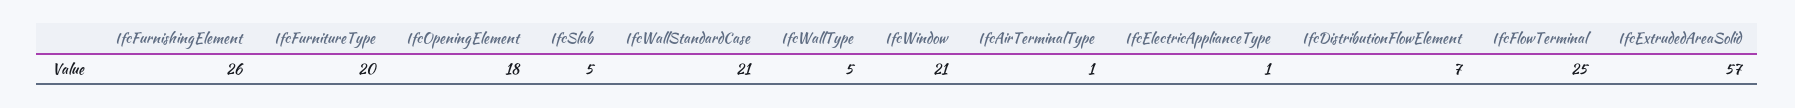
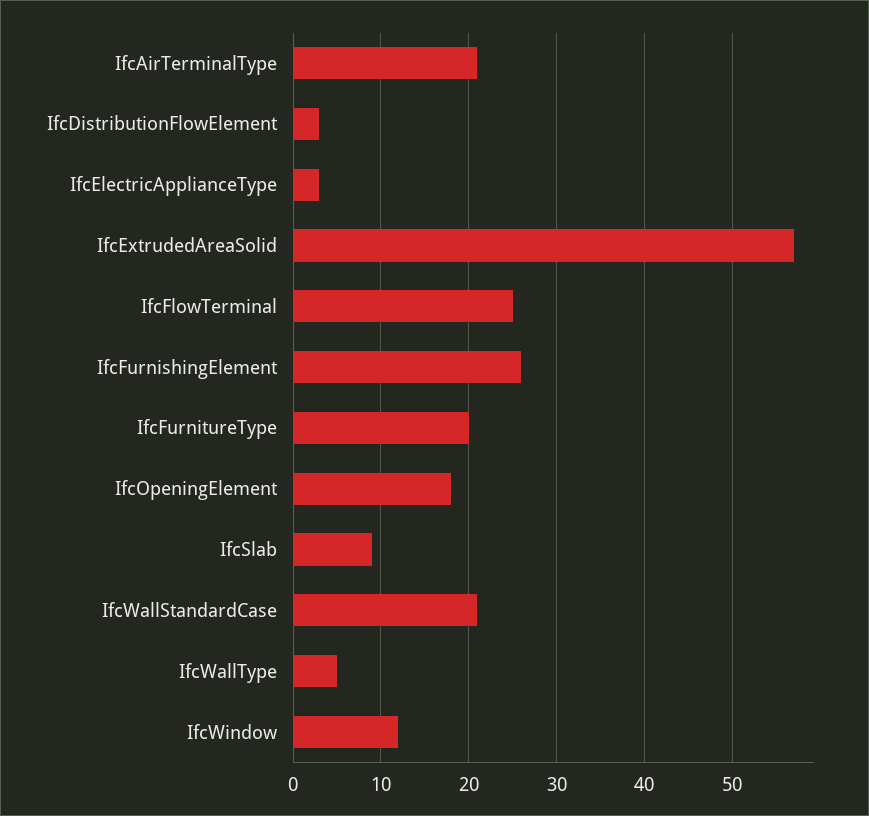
IfcSlab: 5 -> 9
IfcWindow: 21 -> 12
IfcAirTerminalType: 1 -> 21
IfcElectricApplianceType: 1 -> 3
IfcDistributionFlowElement: 7 -> 3

